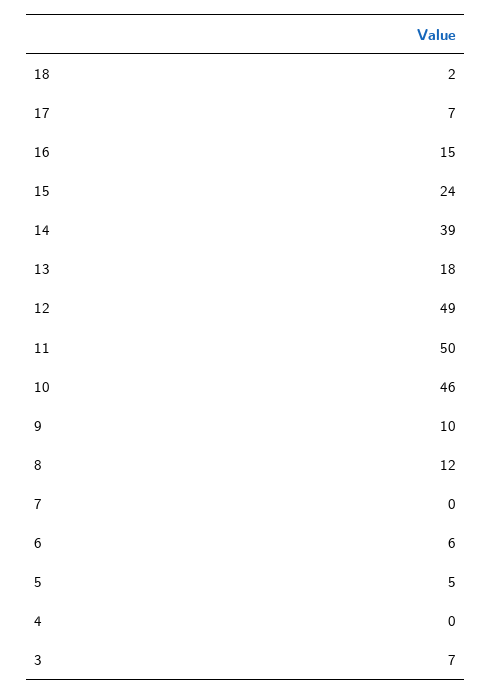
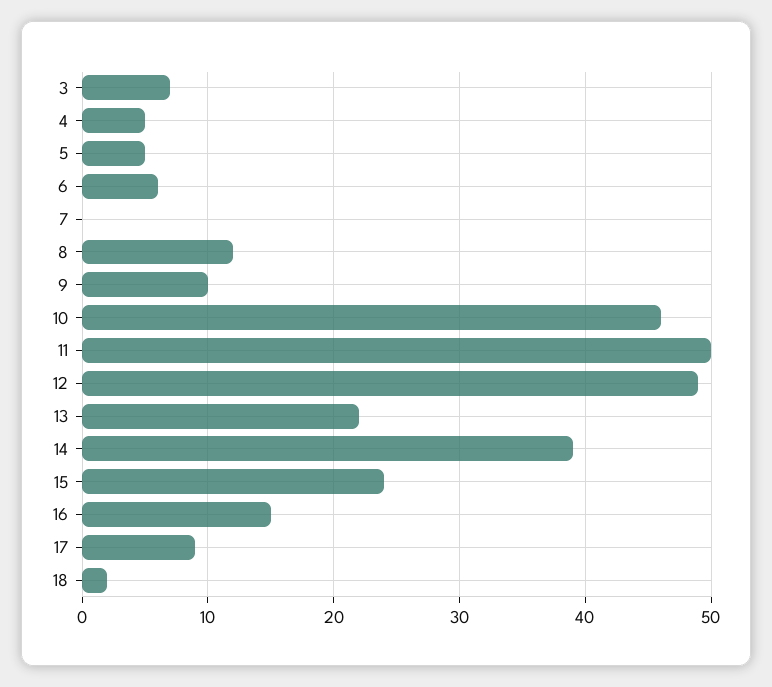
17: 7 -> 9
13: 18 -> 22
4: 0 -> 5

